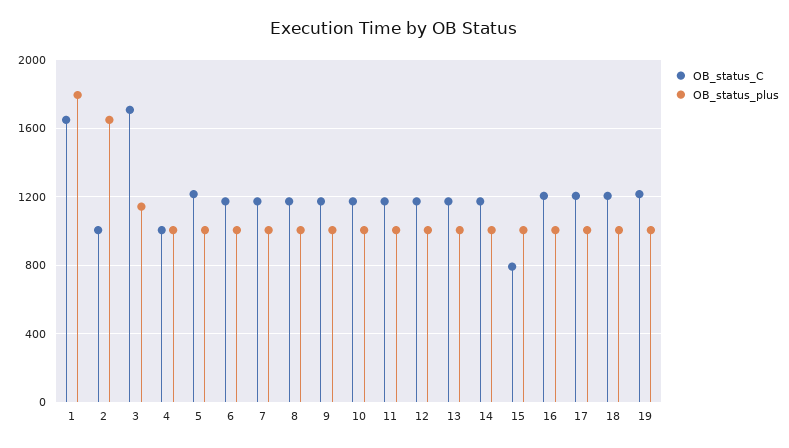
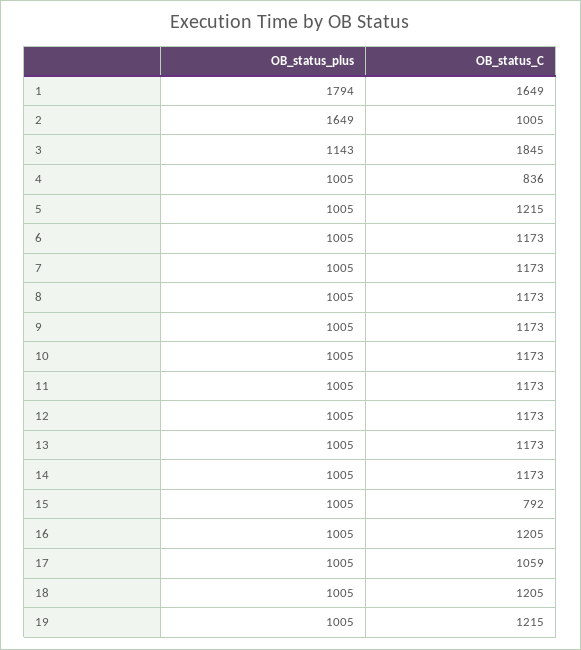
OB_status_C, 3: 1700 -> 1845
OB_status_C, 4: 1000 -> 836
OB_status_C, 17: 1200 -> 1059

